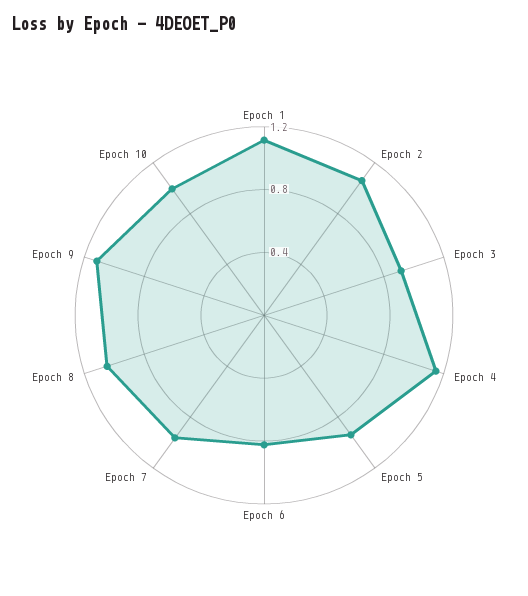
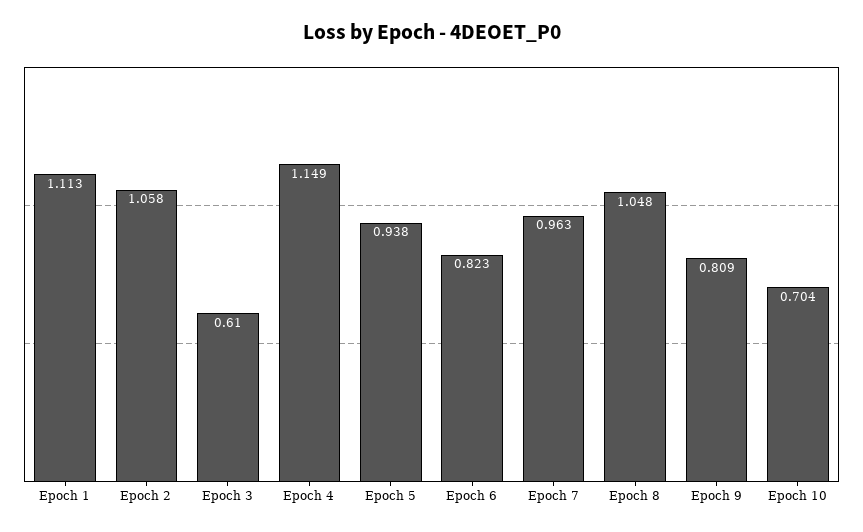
Epoch 3: 0.9 -> 0.61
Epoch 9: 1.1 -> 0.809
Epoch 10: 1 -> 0.704

